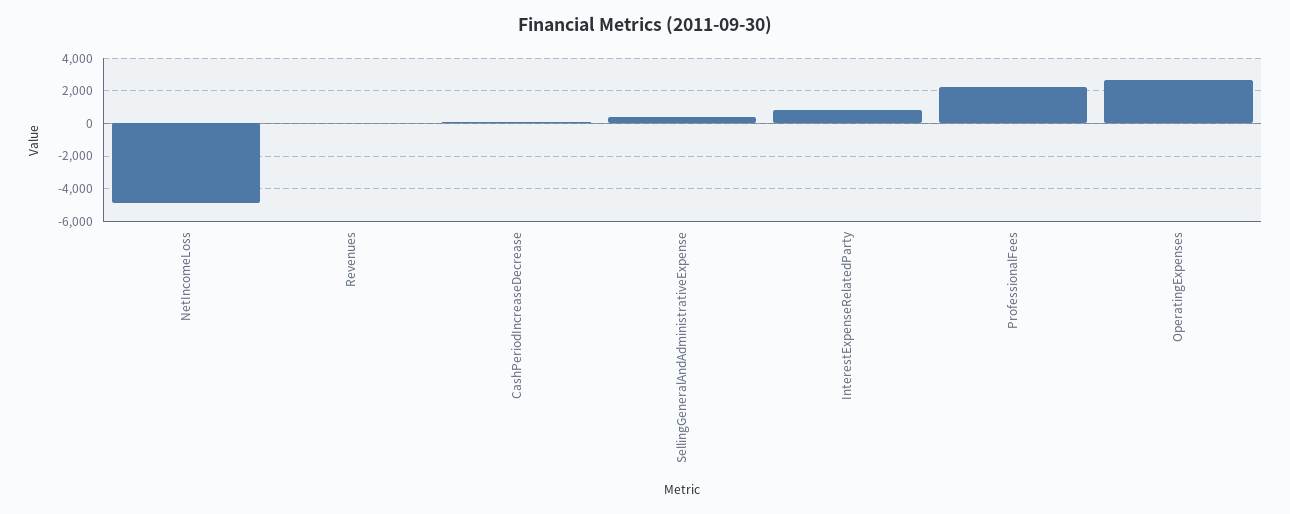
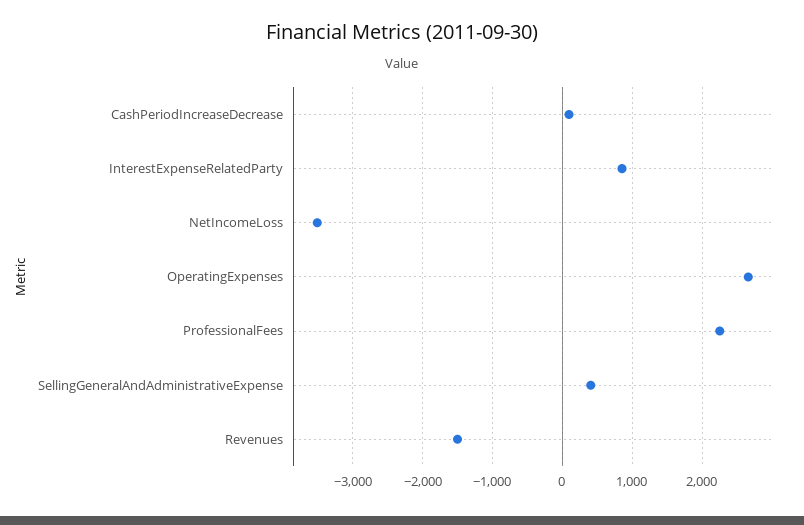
NetIncomeLoss: -5000 -> -3500
Revenues: 0 -> -1500

